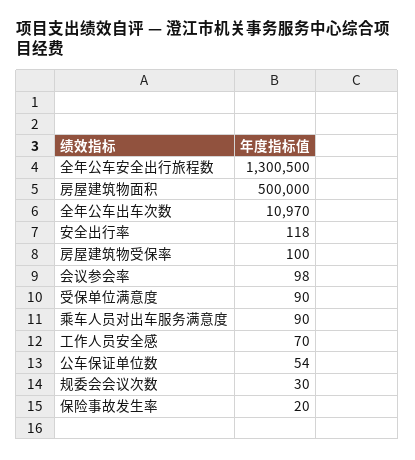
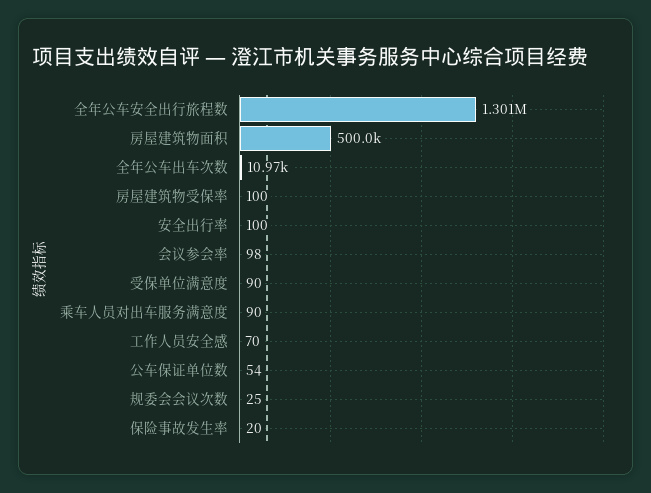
安全出行率: 118 -> 100
规委会会议次数: 30 -> 25

